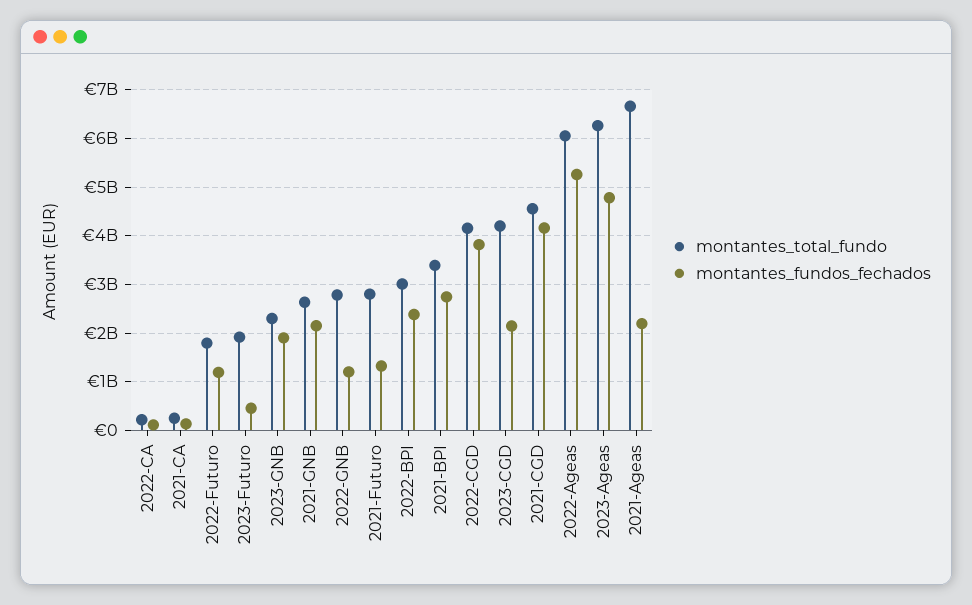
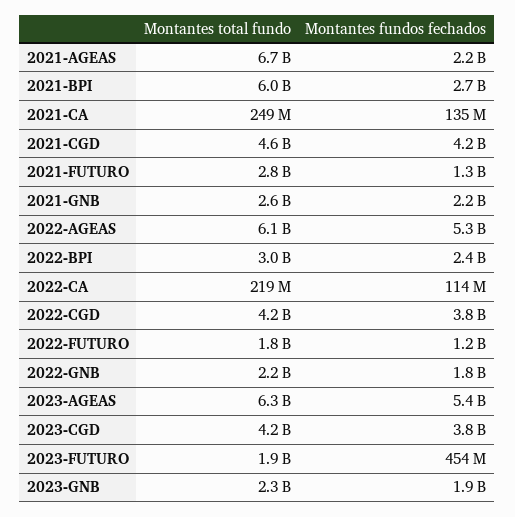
montantes_total_fundo, 2022-GNB: 2800000000 -> 2200000000
montantes_fundos_fechados, 2022-GNB: 1200000000 -> 1800000000
montantes_total_fundo, 2021-BPI: 3400000000 -> 6000000000
montantes_fundos_fechados, 2023-CGD: 2200000000 -> 3800000000
montantes_fundos_fechados, 2023-Ageas: 4800000000 -> 5400000000

